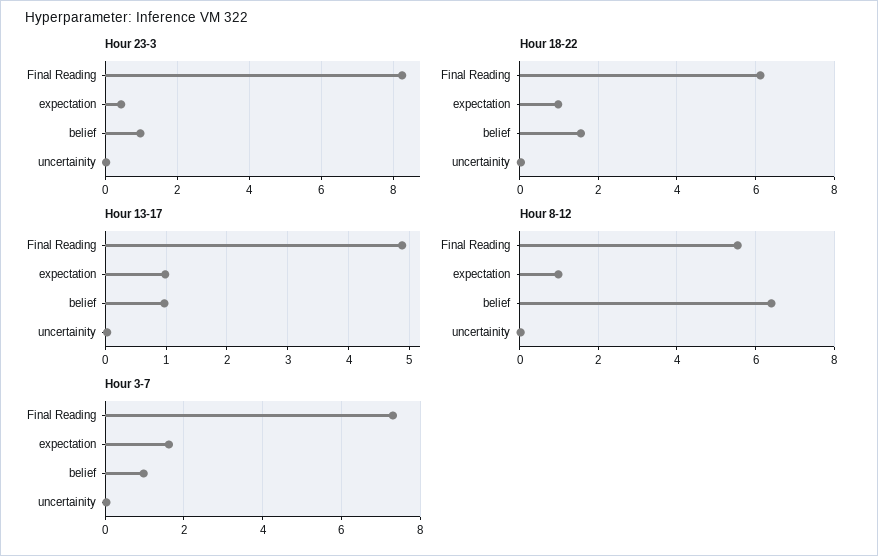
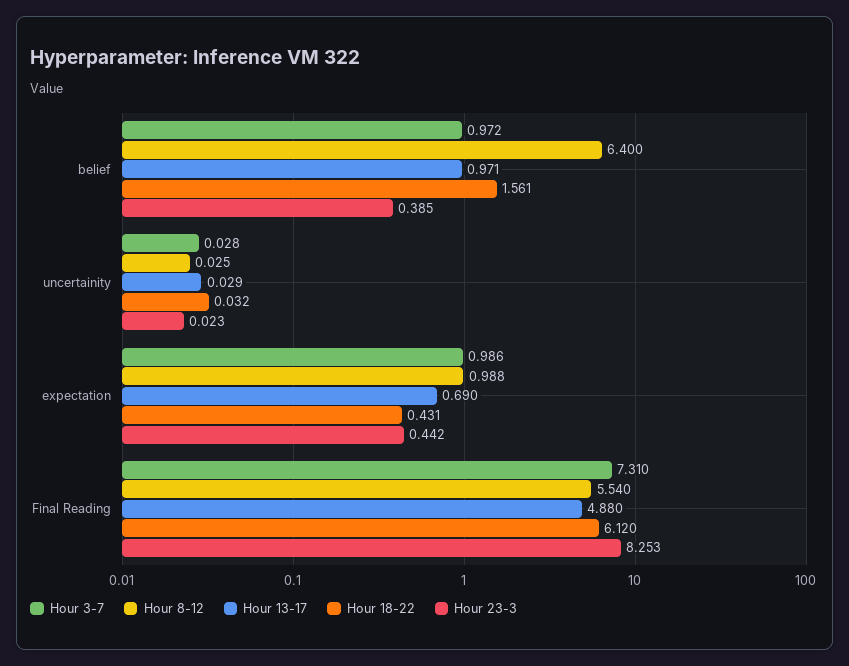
Hour 23-3, belief: 1 -> 0.385
Hour 18-22, expectation: 1 -> 0.431
Hour 13-17, expectation: 1 -> 0.69
Hour 3-7, expectation: 1.6 -> 0.986

